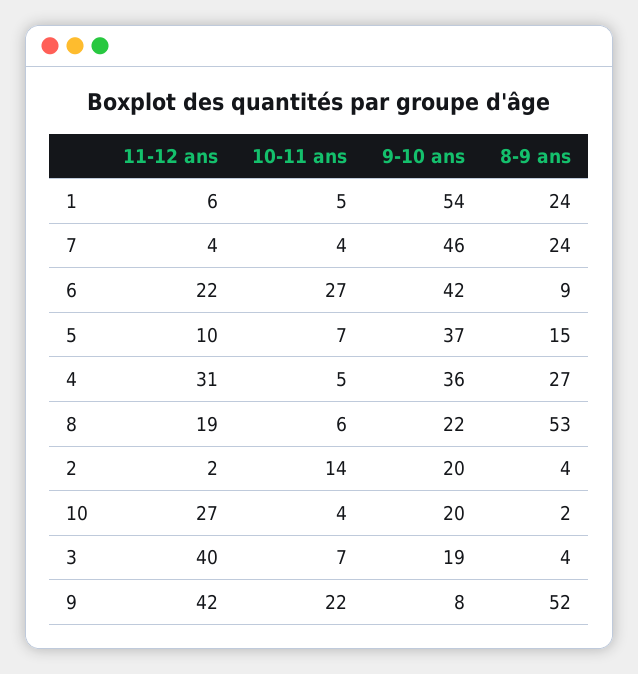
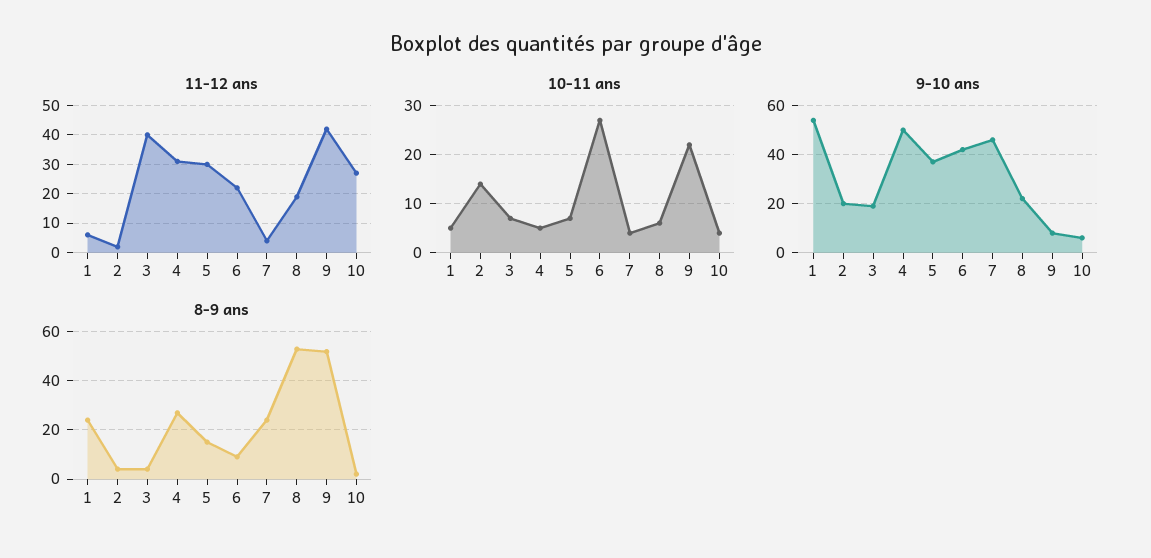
11-12 ans, 5: 10 -> 30
9-10 ans, 4: 36 -> 50
9-10 ans, 10: 20 -> 5

